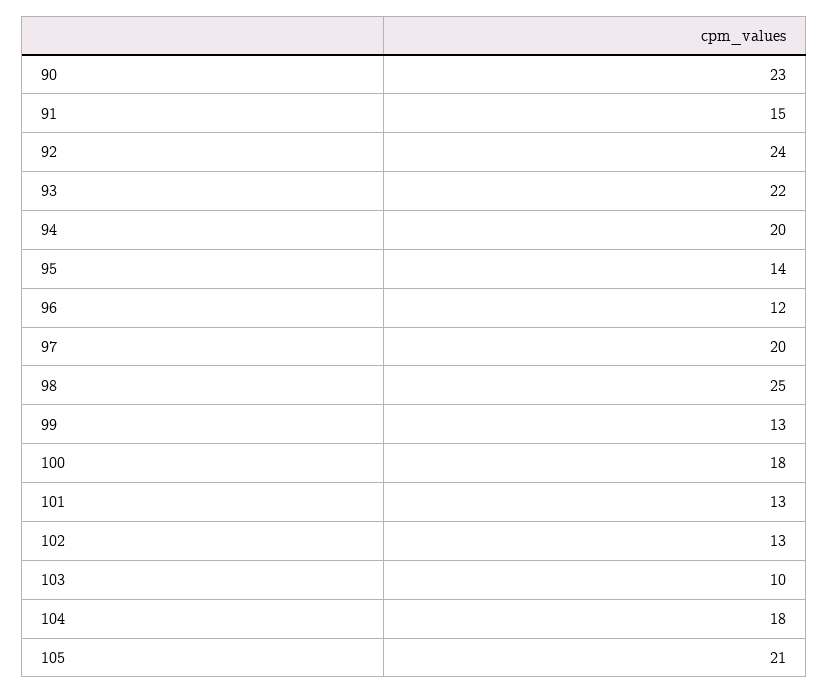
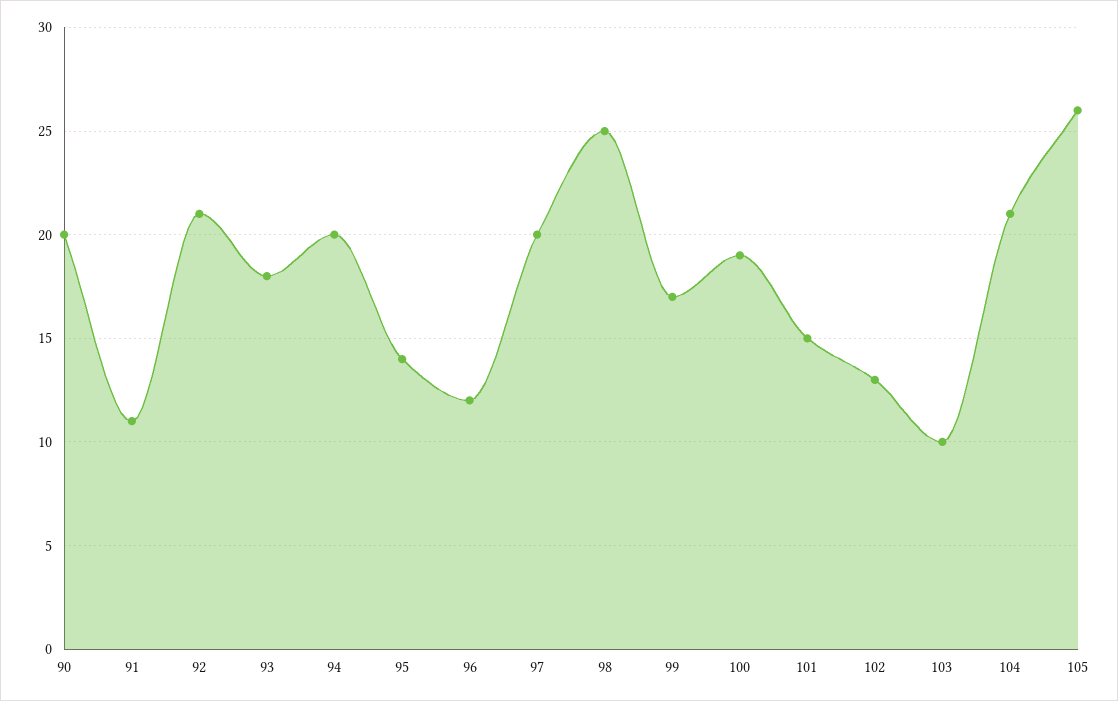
90: 23 -> 20
91: 15 -> 11
92: 24 -> 21
93: 22 -> 18
99: 13 -> 17
100: 18 -> 19
101: 13 -> 15
104: 18 -> 21
105: 21 -> 26

